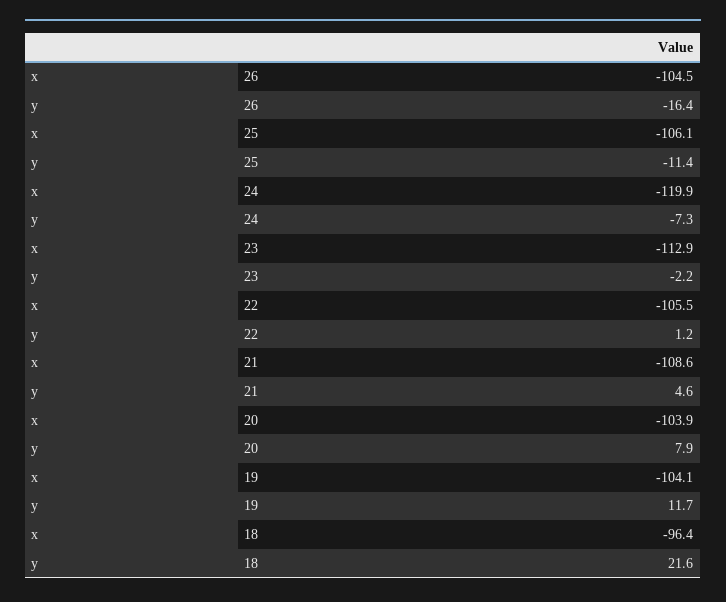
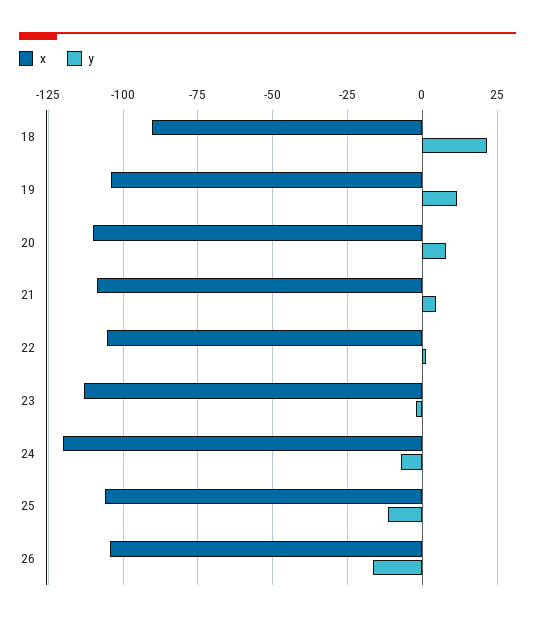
x, 20: -103.9 -> -110
x, 18: -96.4 -> -90

